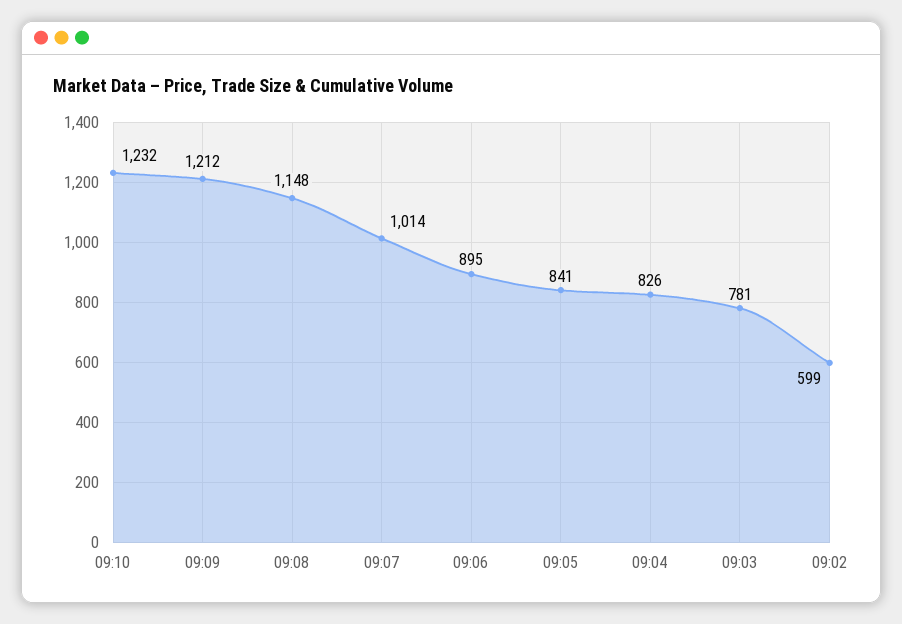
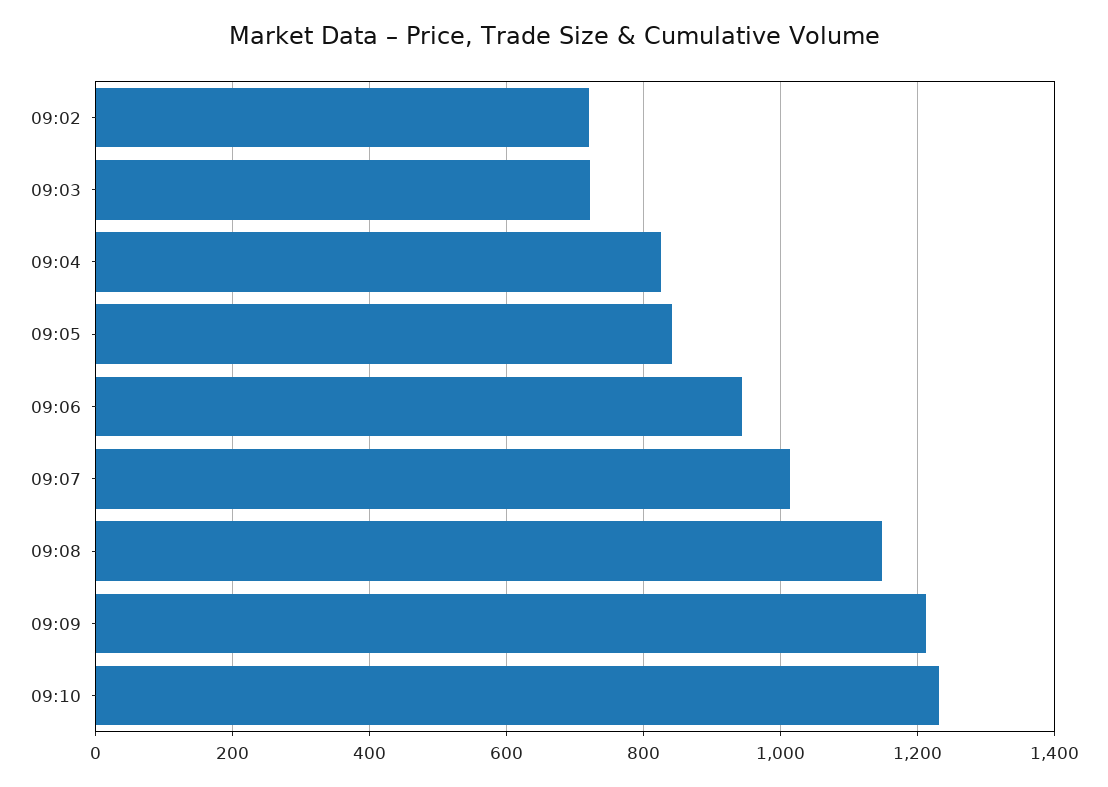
09:06: 895 -> 940
09:03: 781 -> 720
09:02: 599 -> 720

